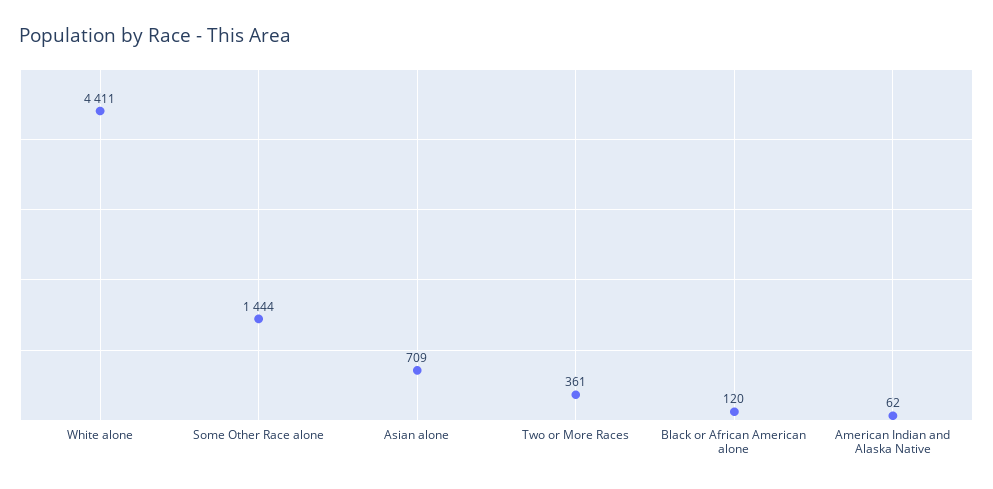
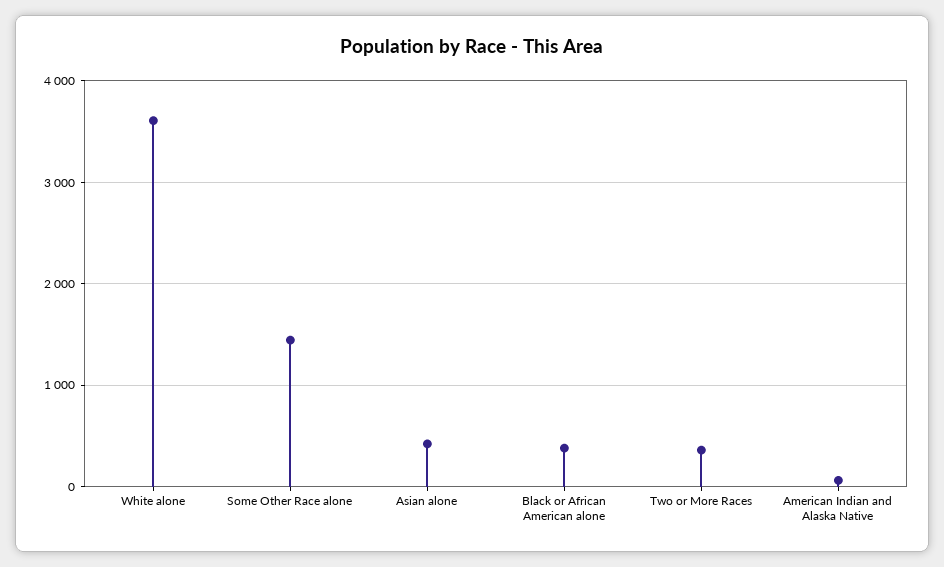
White alone: 4411 -> 3600
Asian alone: 709 -> 400
Black or African American alone: 120 -> 400

